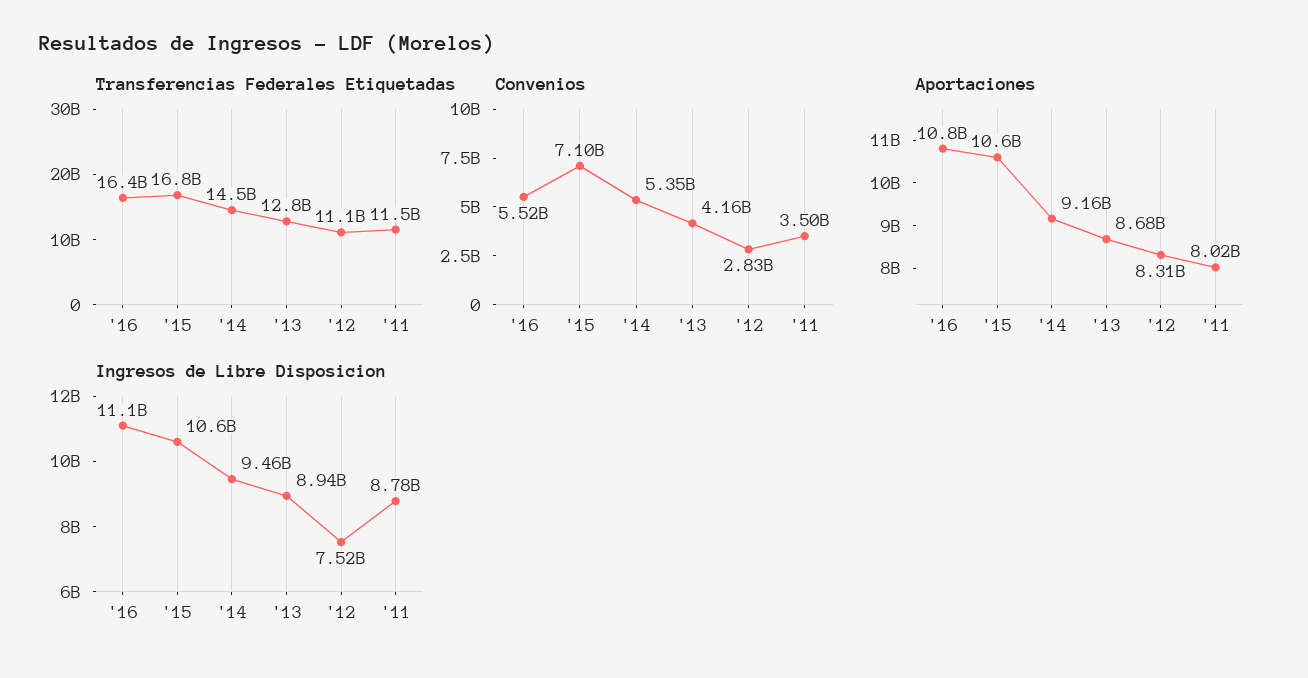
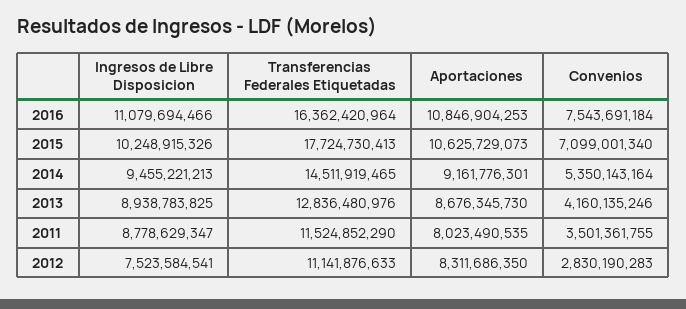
Transferencias Federales Etiquetadas, '15: 16800000000 -> 17724730413
Convenios, '16: 5520000000 -> 7543691184
Ingresos de Libre Disposicion, '15: 10600000000 -> 10248915326

